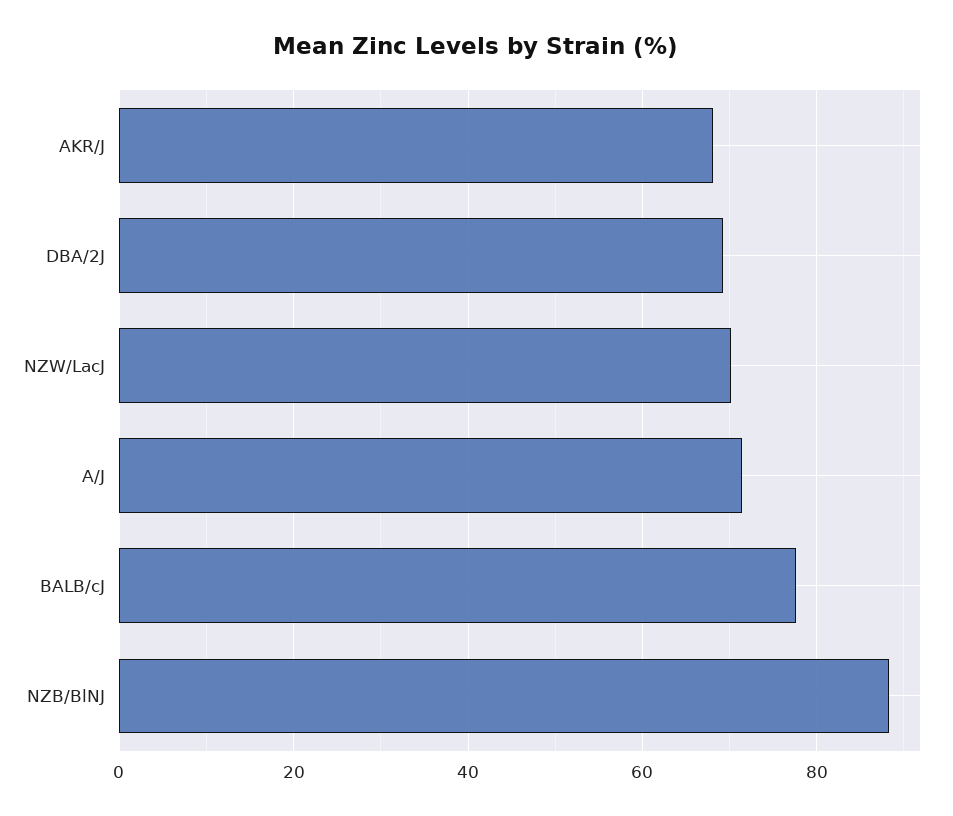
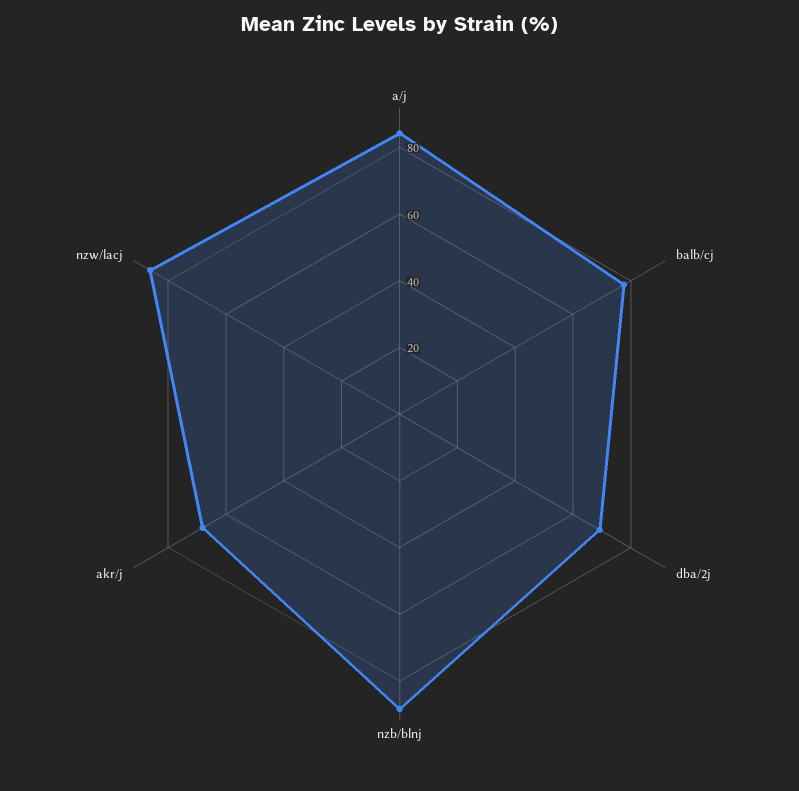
NZW/LacJ: 70 -> 85
A/J: 72 -> 85

